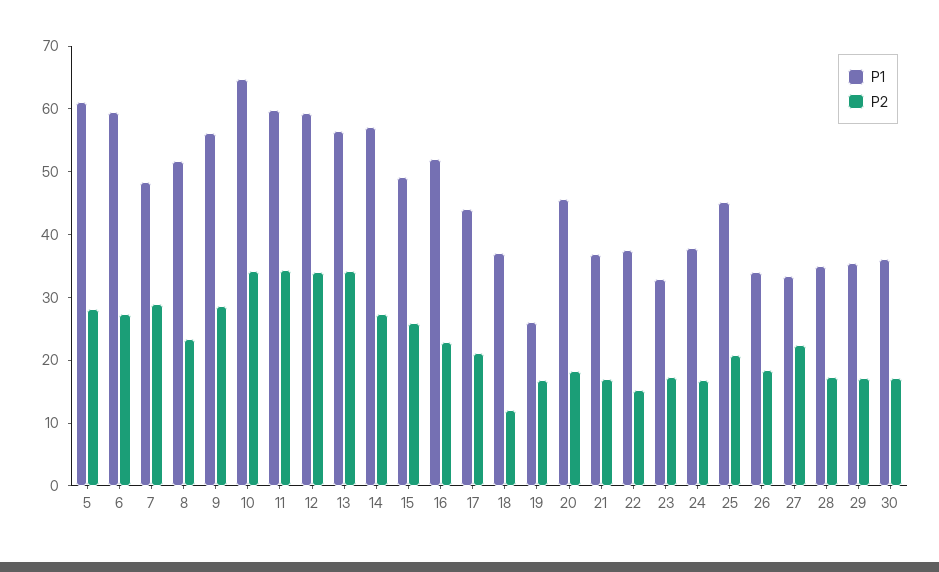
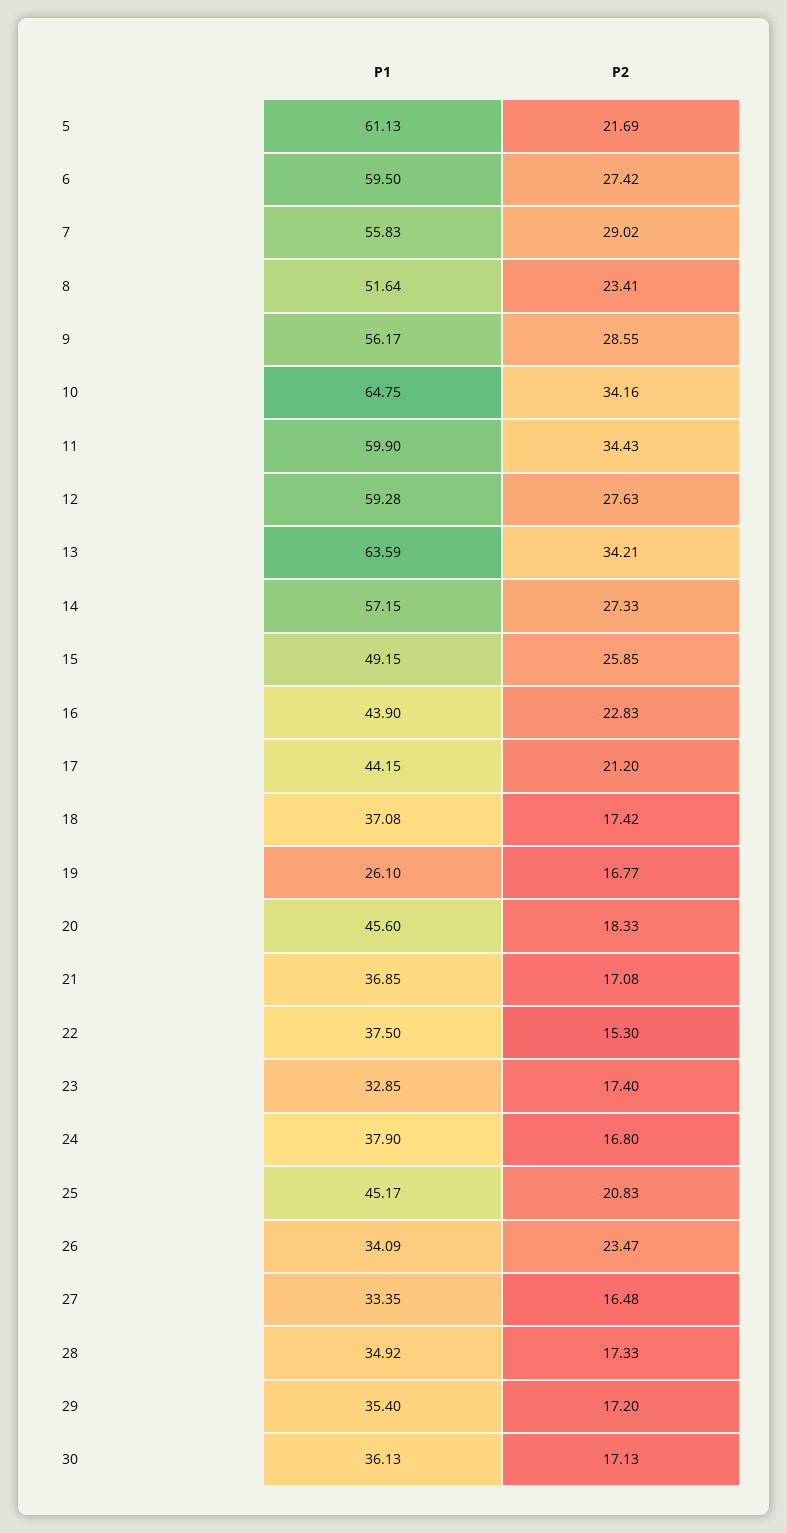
P2, 5: 28 -> 21.69
P1, 7: 48 -> 55.83
P2, 12: 34 -> 27.63
P1, 13: 56 -> 63.59
P1, 16: 52 -> 43.9
P2, 18: 12 -> 17.42
P2, 26: 18 -> 23.47
P2, 27: 22 -> 16.48

